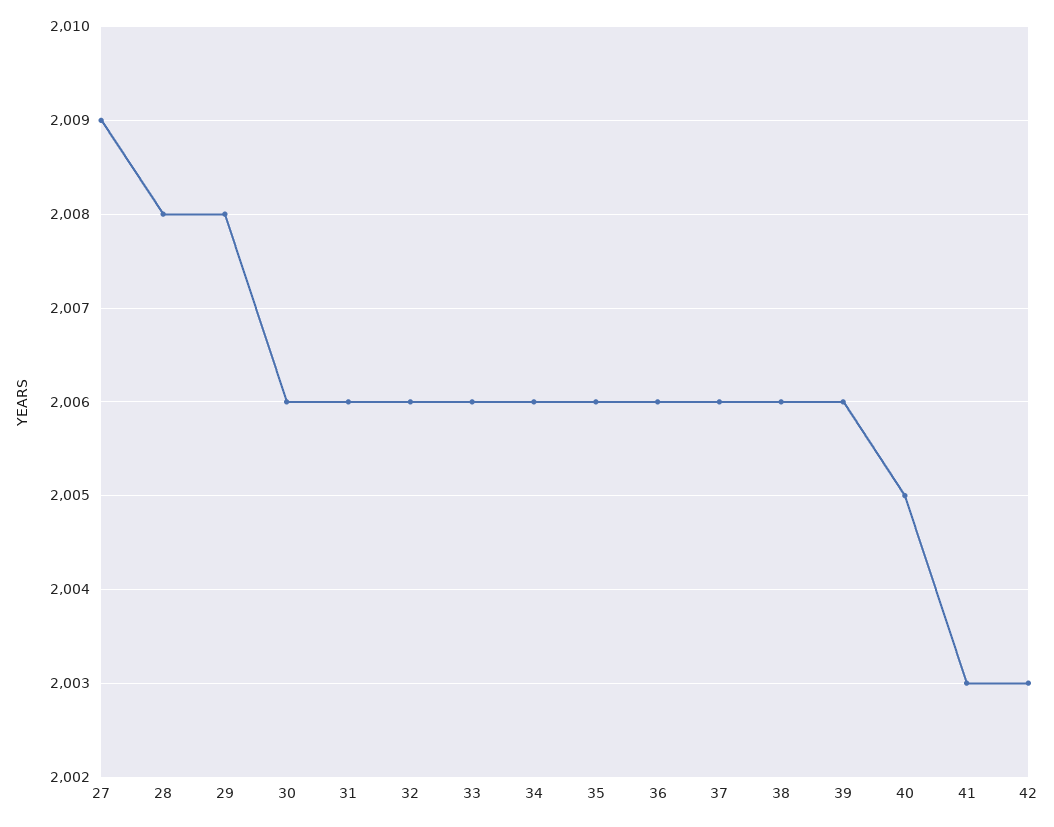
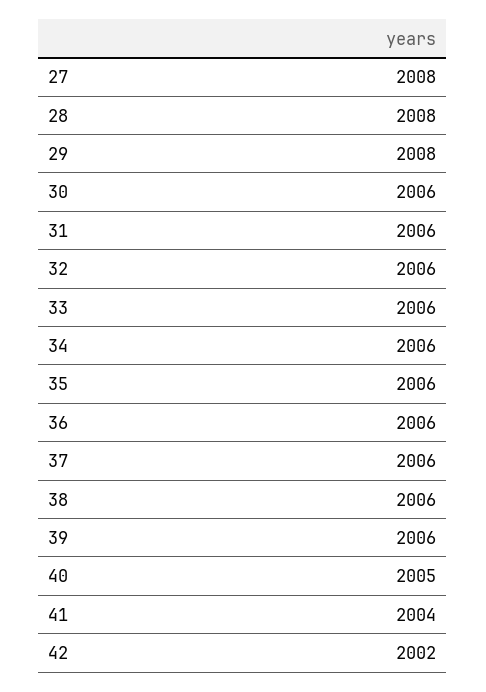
27: 2009 -> 2008
41: 2003 -> 2004
42: 2003 -> 2002

